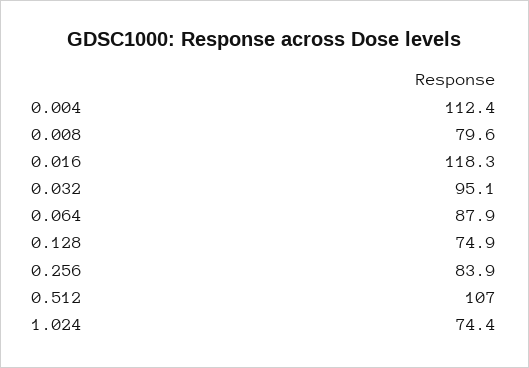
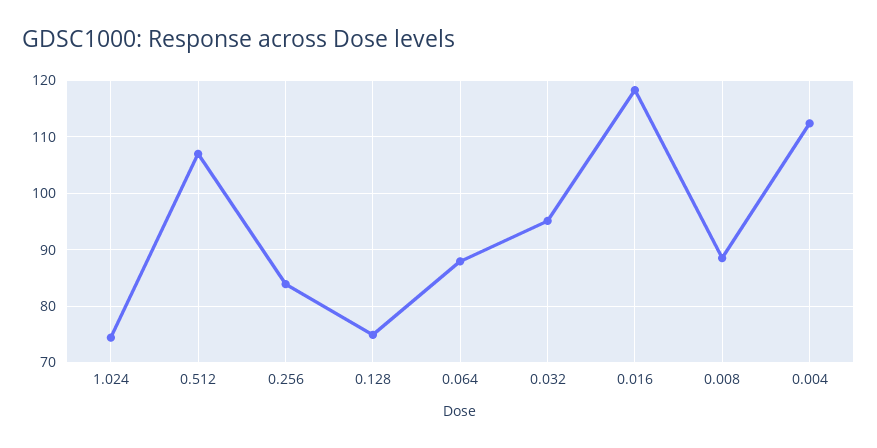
0.008: 79.6 -> 88

